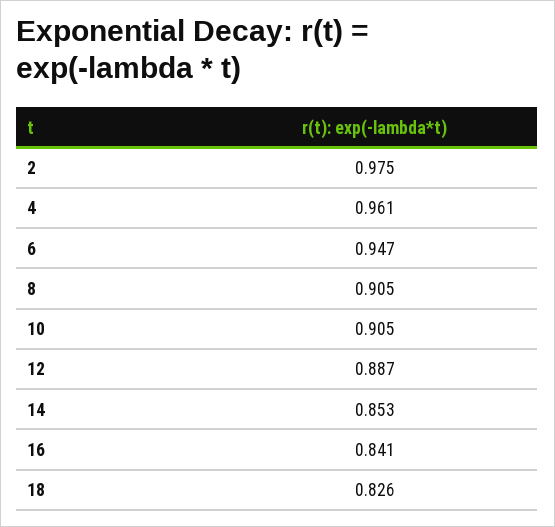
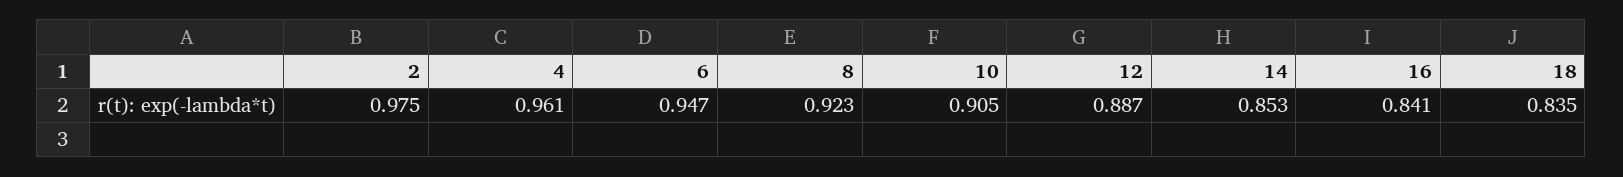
8: 0.905 -> 0.923
18: 0.826 -> 0.835

